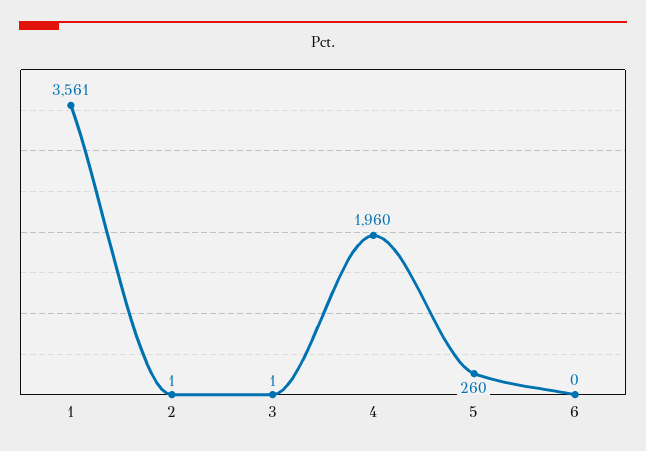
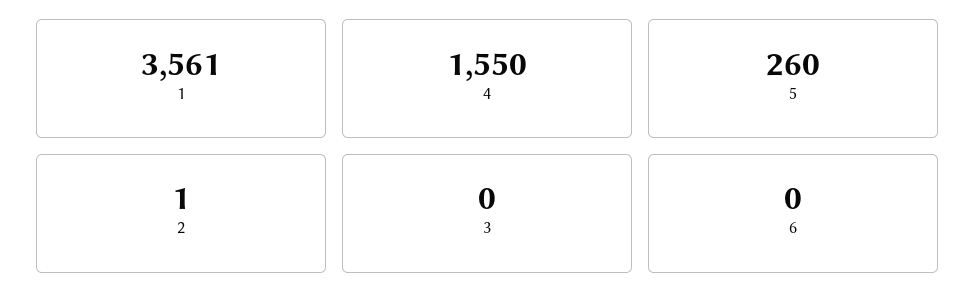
3: 1 -> 0
4: 1960 -> 1550

